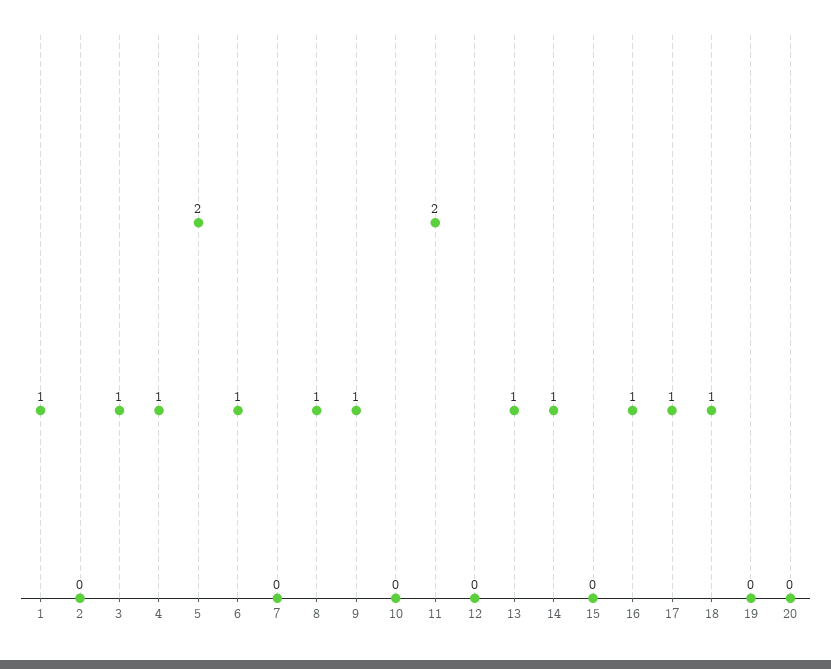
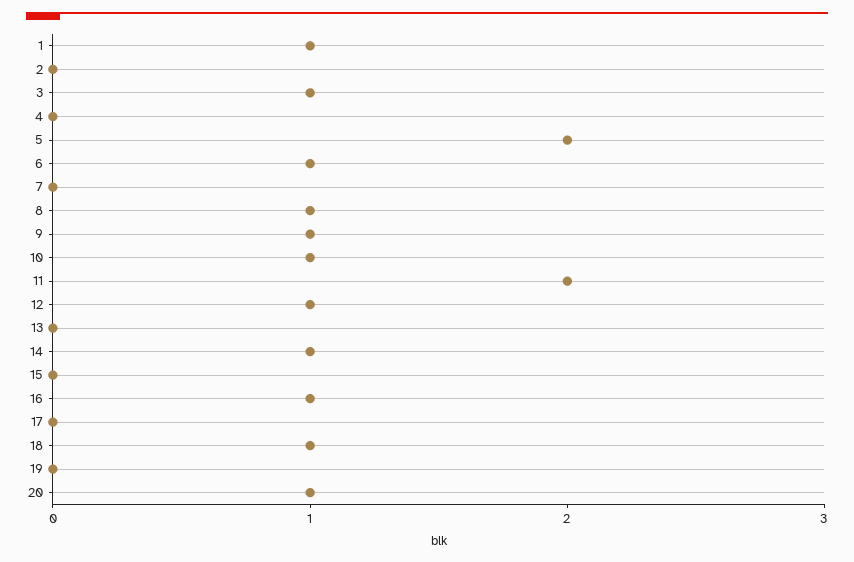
4: 1 -> 0
10: 0 -> 1
12: 0 -> 1
13: 1 -> 0
17: 1 -> 0
20: 0 -> 1

